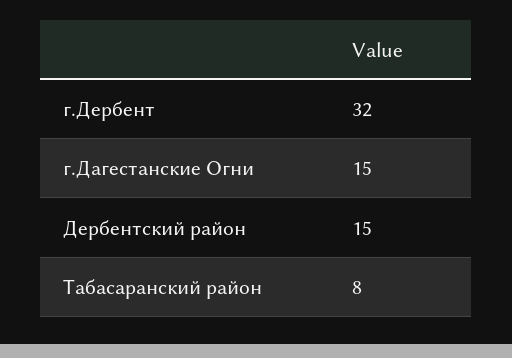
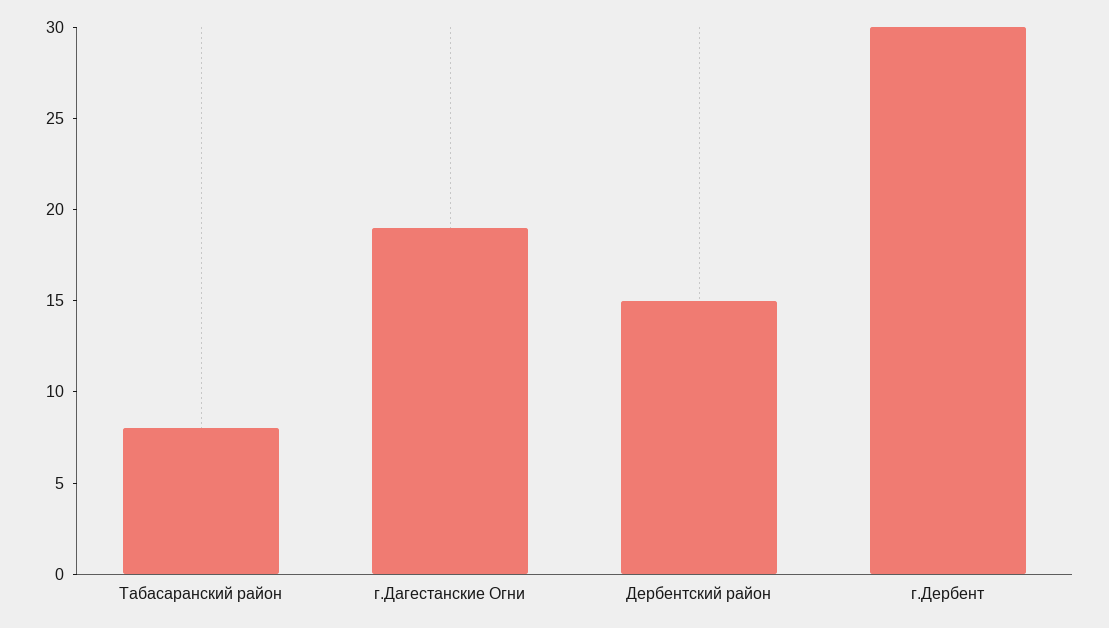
г.Дербент: 32 -> 30
г.Дагестанские Огни: 15 -> 19

